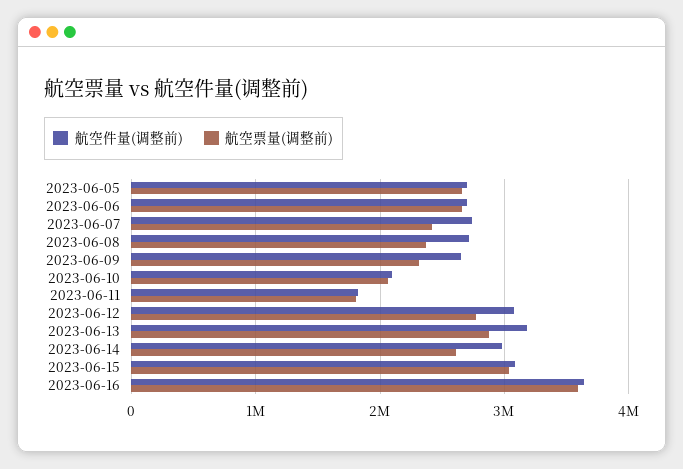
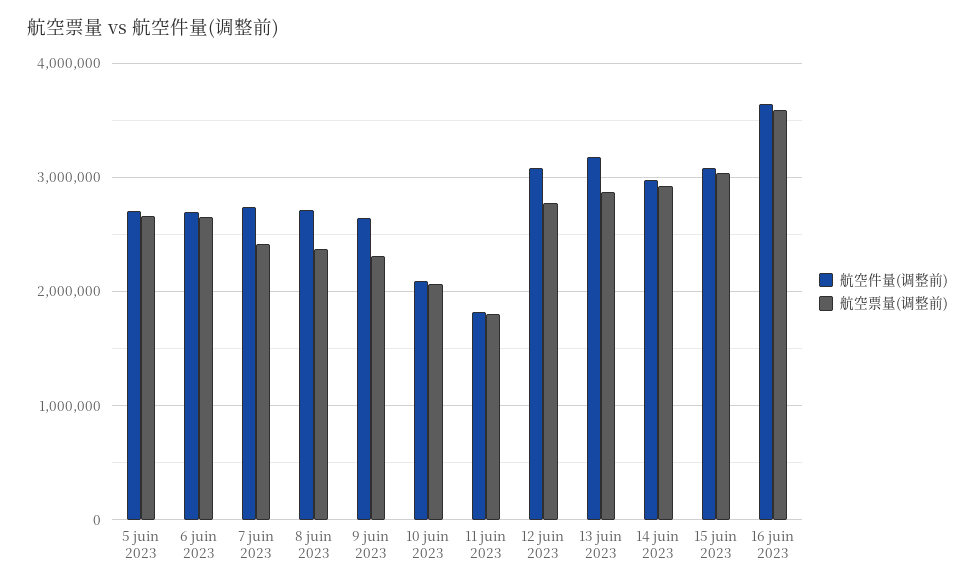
航空票量(调整前), 2023-06-14: 2600000 -> 2900000

